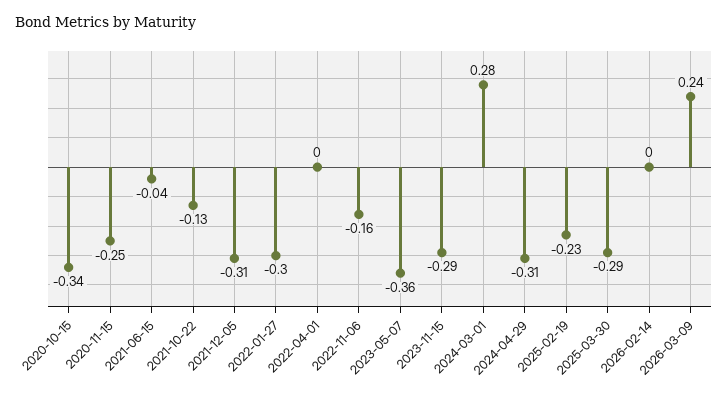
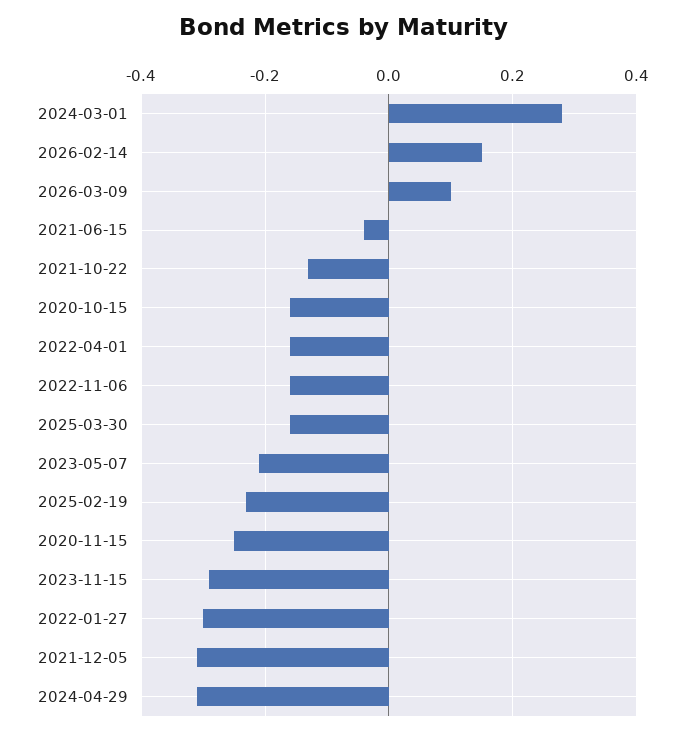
2020-10-15: -0.34 -> -0.15
2022-04-01: 0 -> -0.15
2023-05-07: -0.36 -> -0.2
2025-03-30: -0.29 -> -0.15
2026-02-14: 0 -> 0.15
2026-03-09: 0.24 -> 0.1

